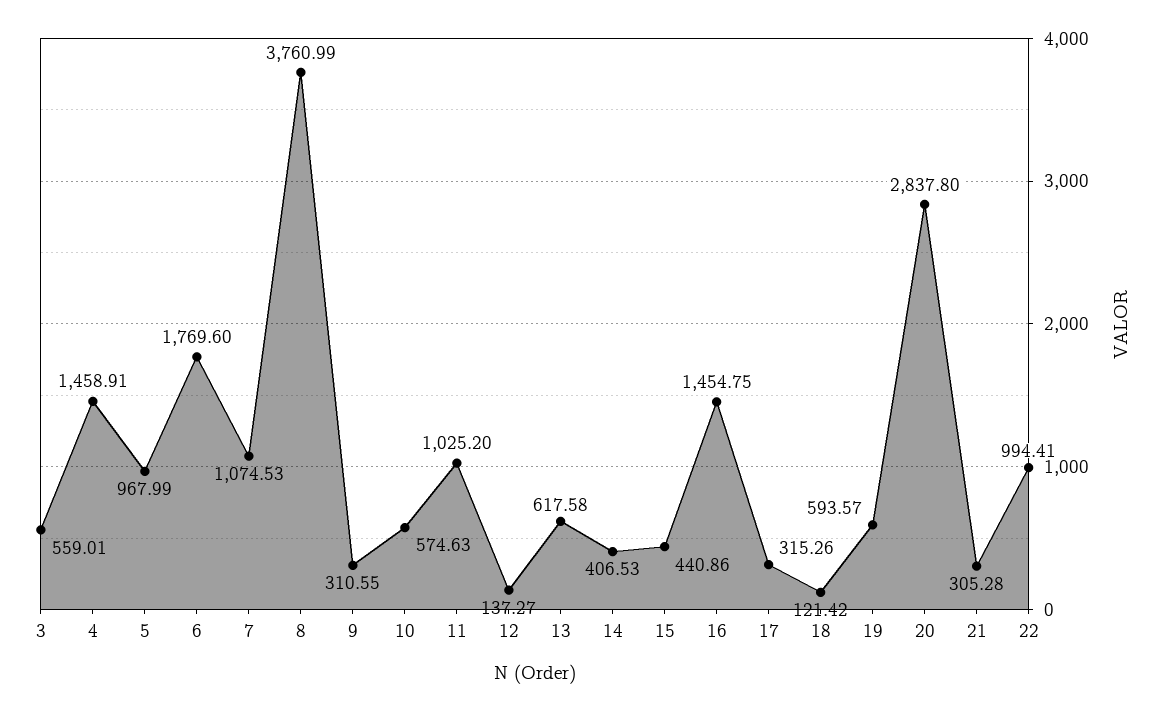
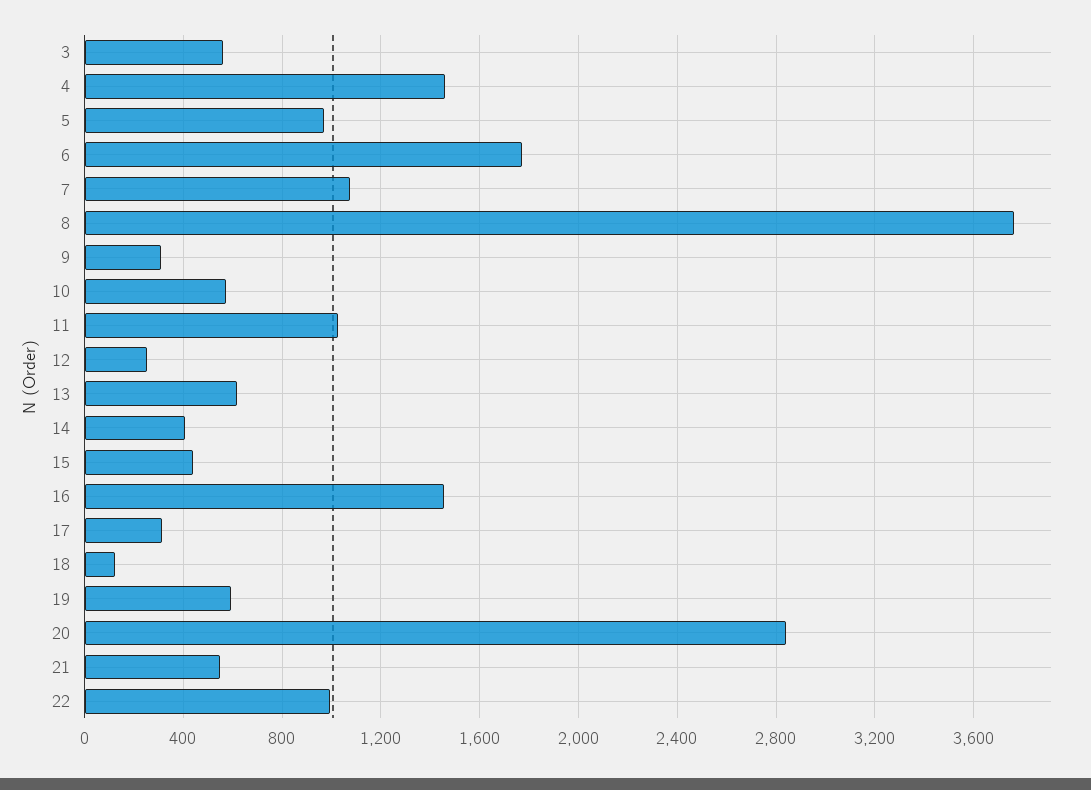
12: 137.27 -> 250
21: 305.28 -> 550

